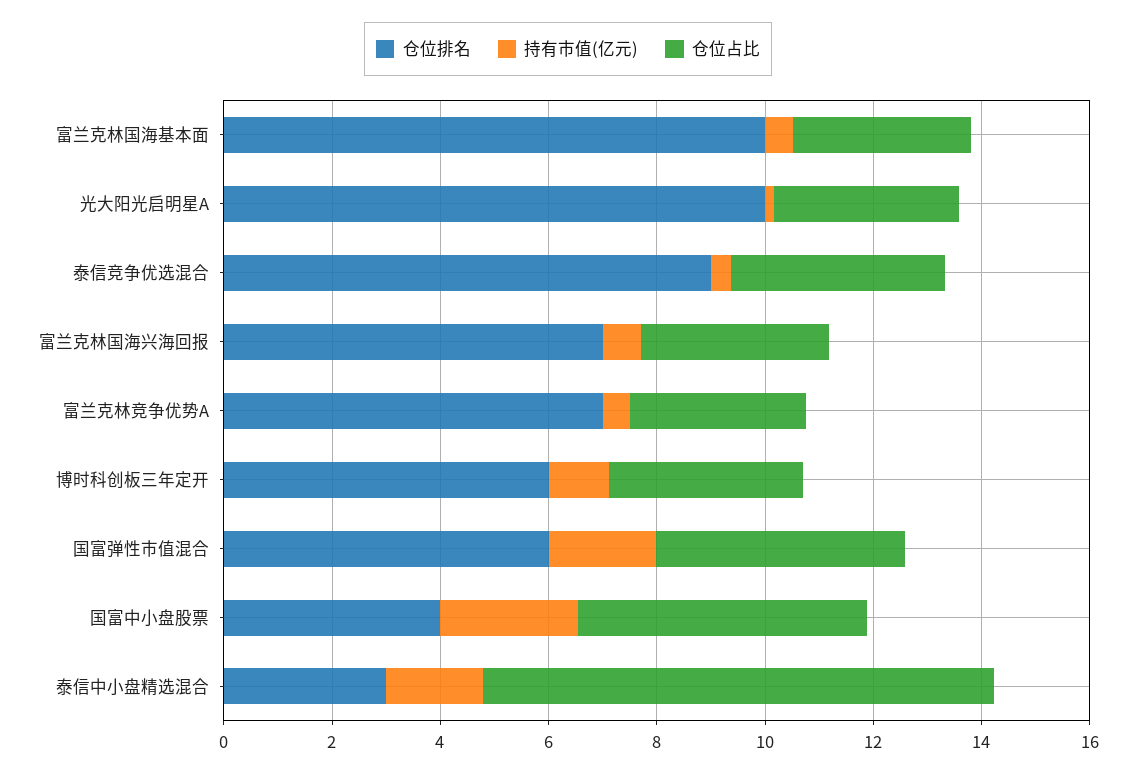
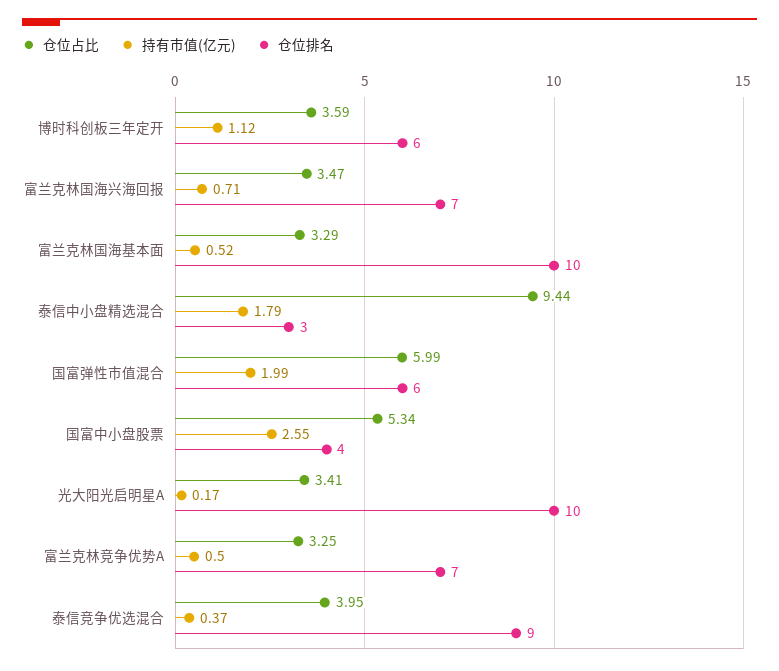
仓位占比, 国富弹性市值混合: 4.5 -> 5.99

